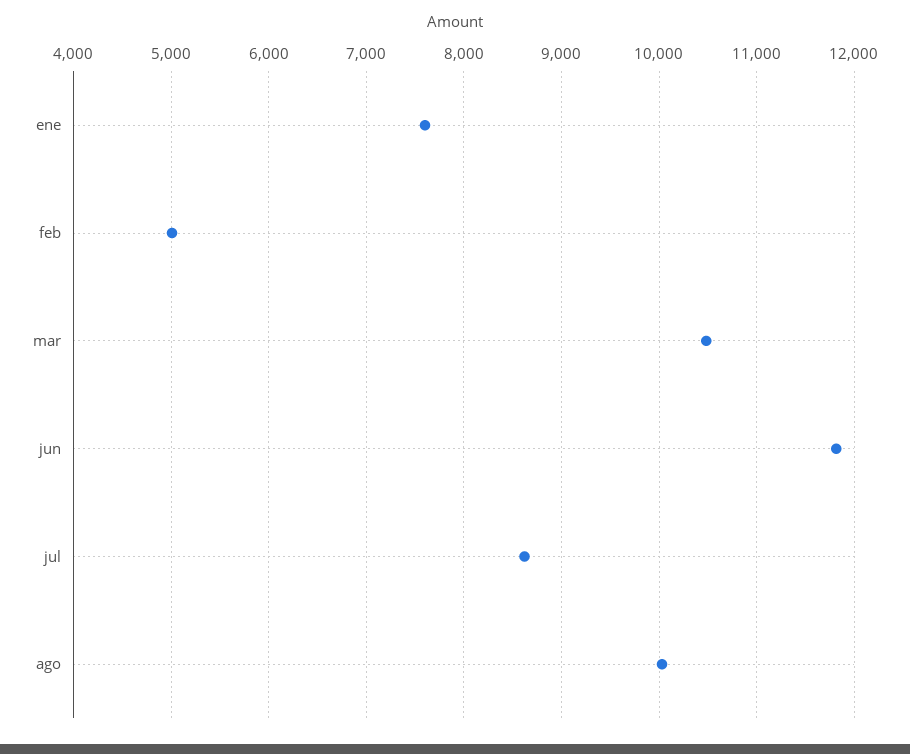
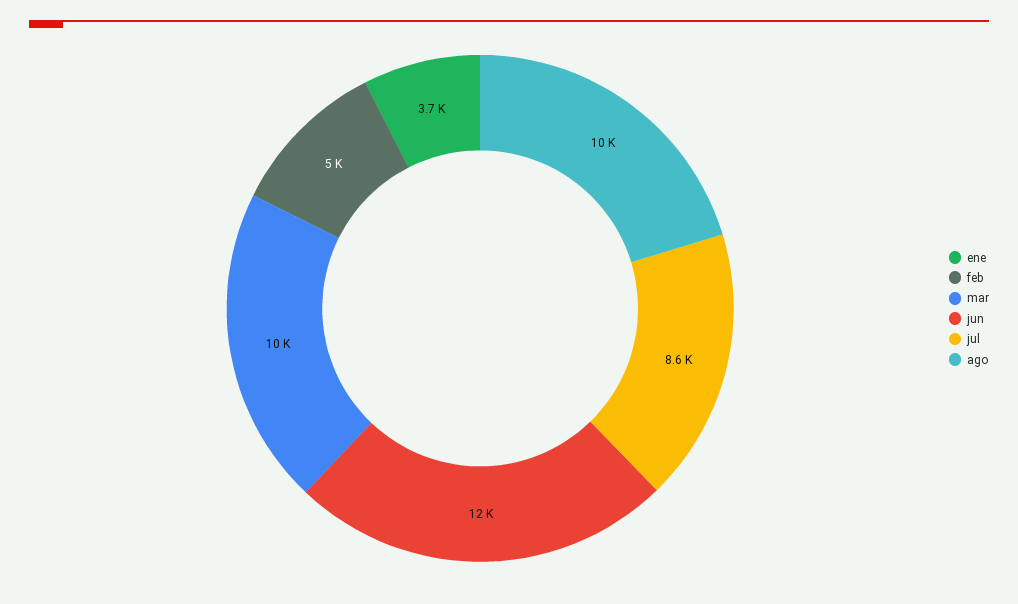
ene: 7600 -> 3700

